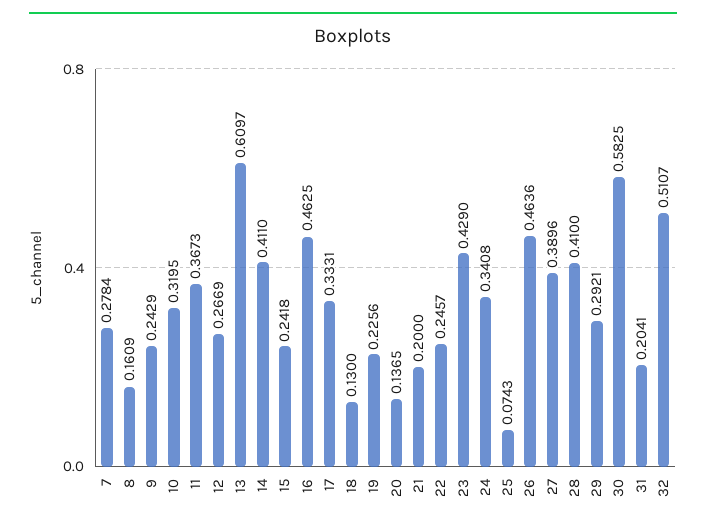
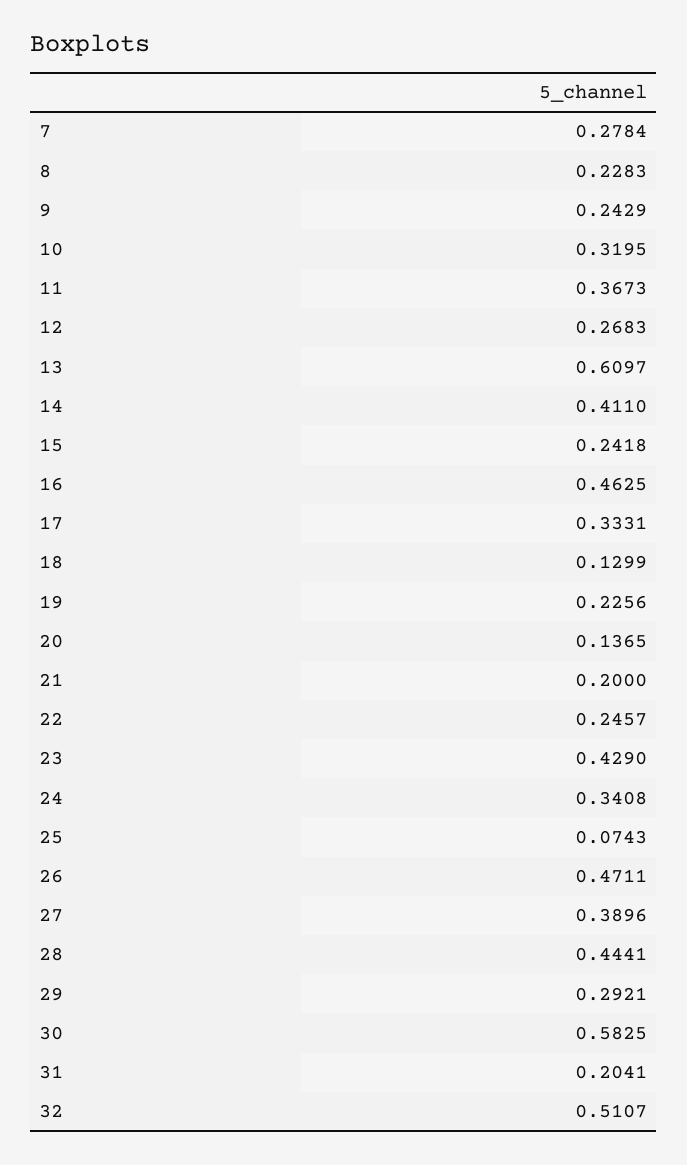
8: 0.1609 -> 0.2283
12: 0.2669 -> 0.2683
18: 0.13 -> 0.1299
26: 0.4636 -> 0.4711
28: 0.41 -> 0.4441

